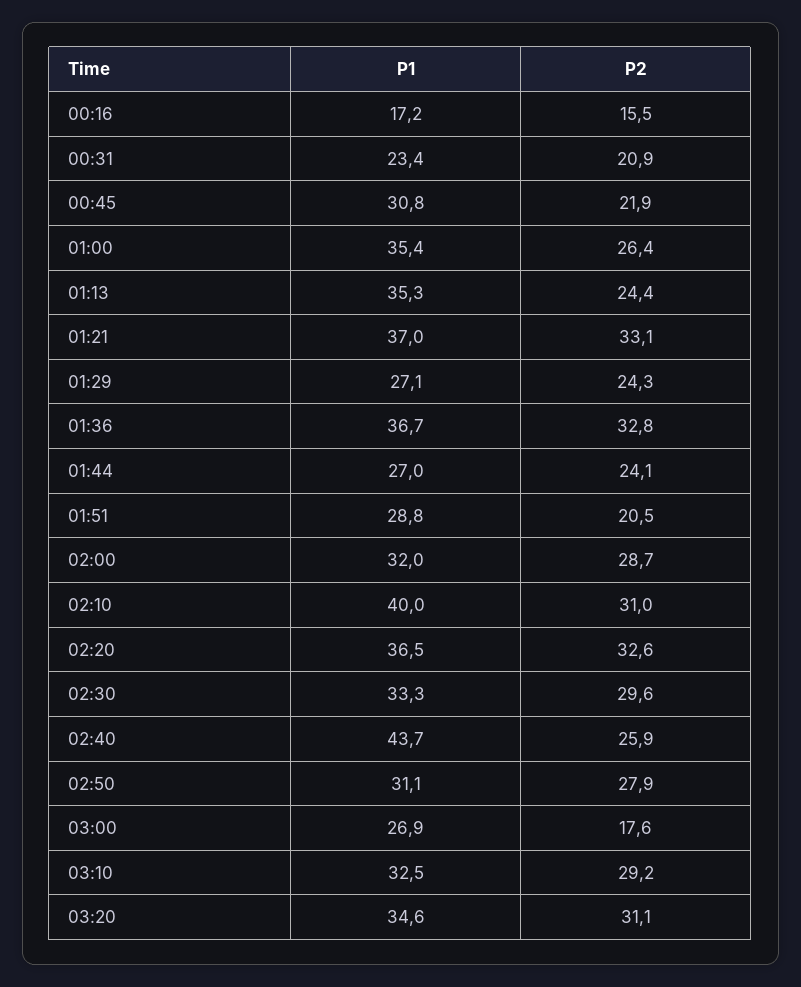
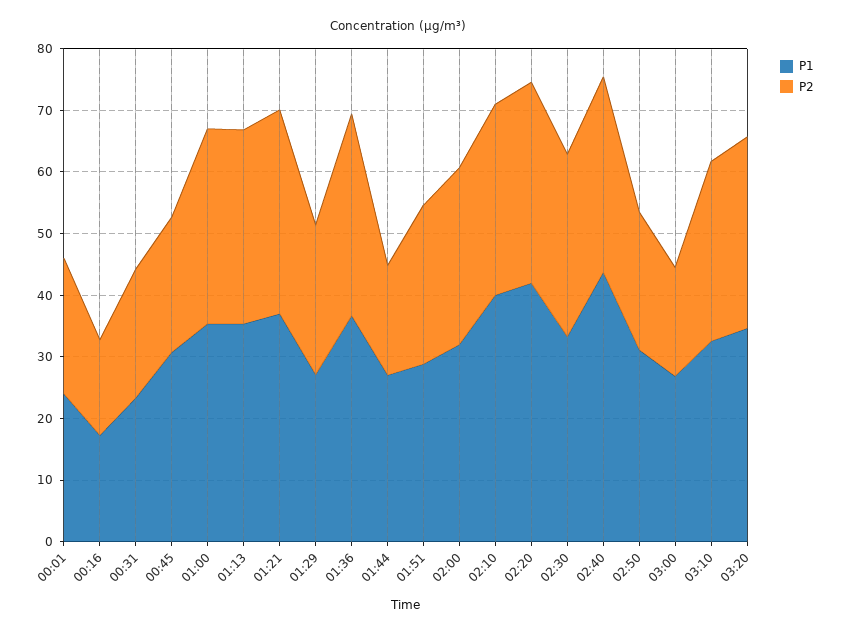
P2, 01:00: 26.4 -> 32
P2, 01:13: 24.4 -> 32
P2, 01:44: 24.1 -> 18
P2, 01:51: 20.5 -> 26
P1, 02:20: 36.5 -> 42
P2, 02:40: 25.9 -> 32
P2, 02:50: 27.9 -> 22
P1, 00:01: none -> 24
P2, 00:01: none -> 22

